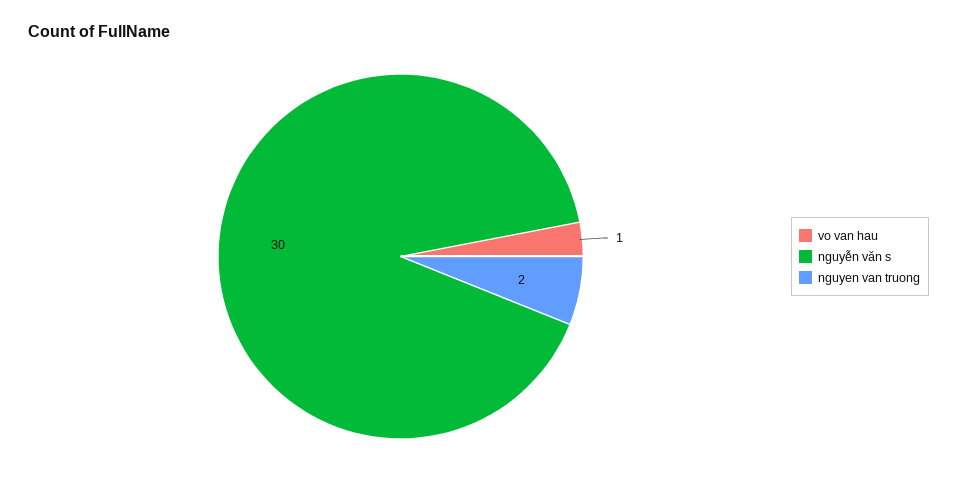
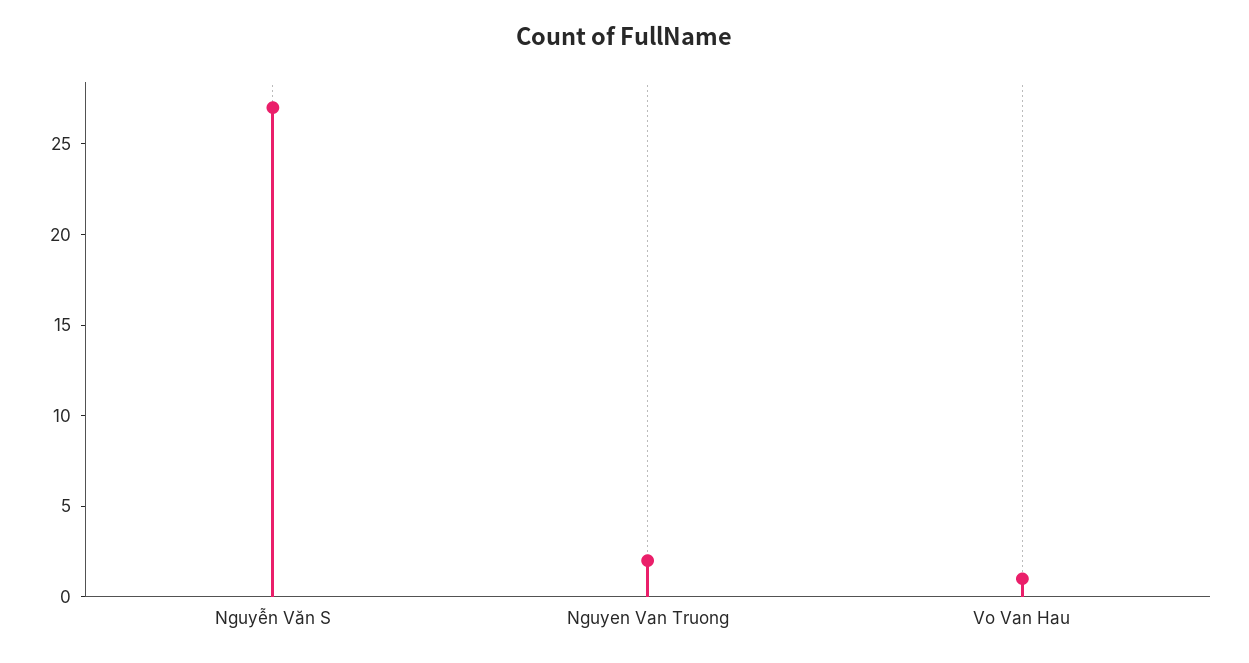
nguyễn văn s: 30 -> 27

